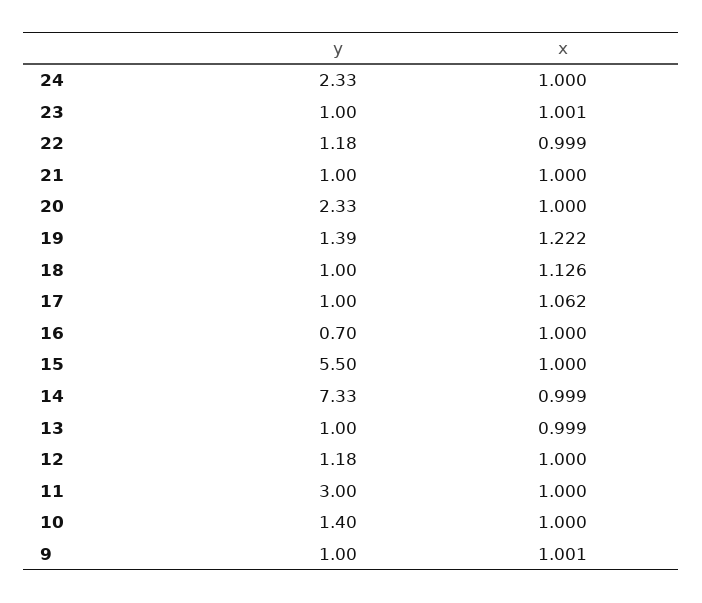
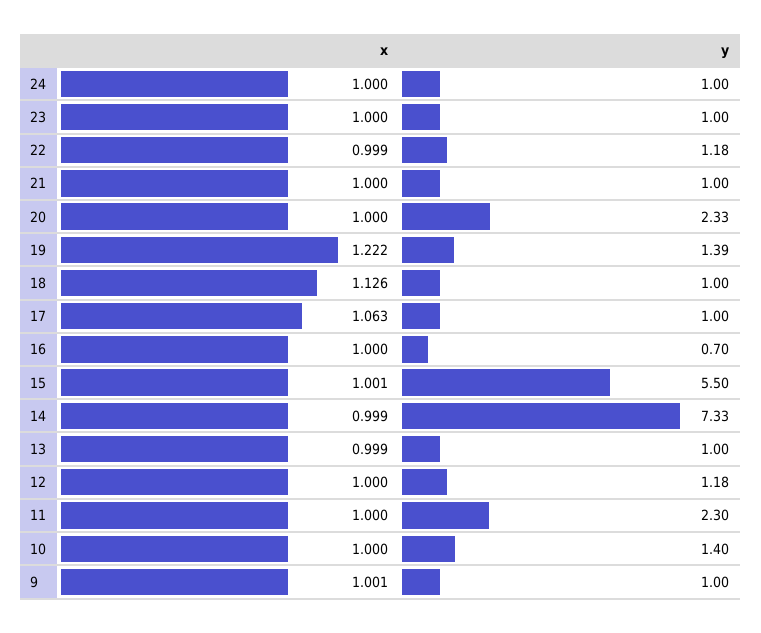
y, 24: 2.33 -> 1
x, 23: 1.001 -> 1
x, 17: 1.062 -> 1.063
x, 15: 1 -> 1.001
y, 11: 3 -> 2.3

